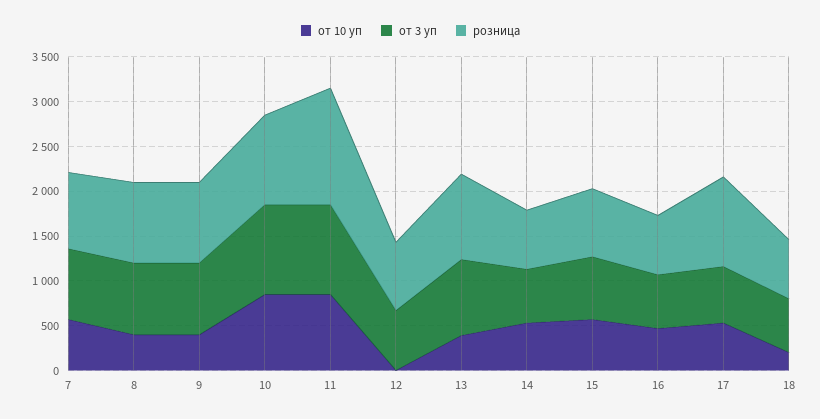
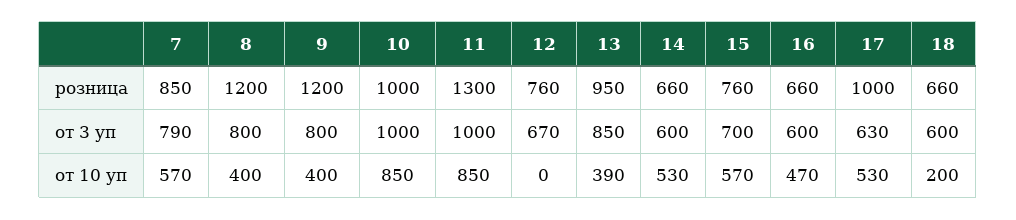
розница, 8: 900 -> 1200
розница, 9: 900 -> 1200

